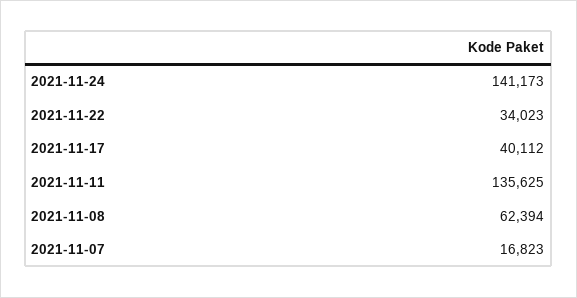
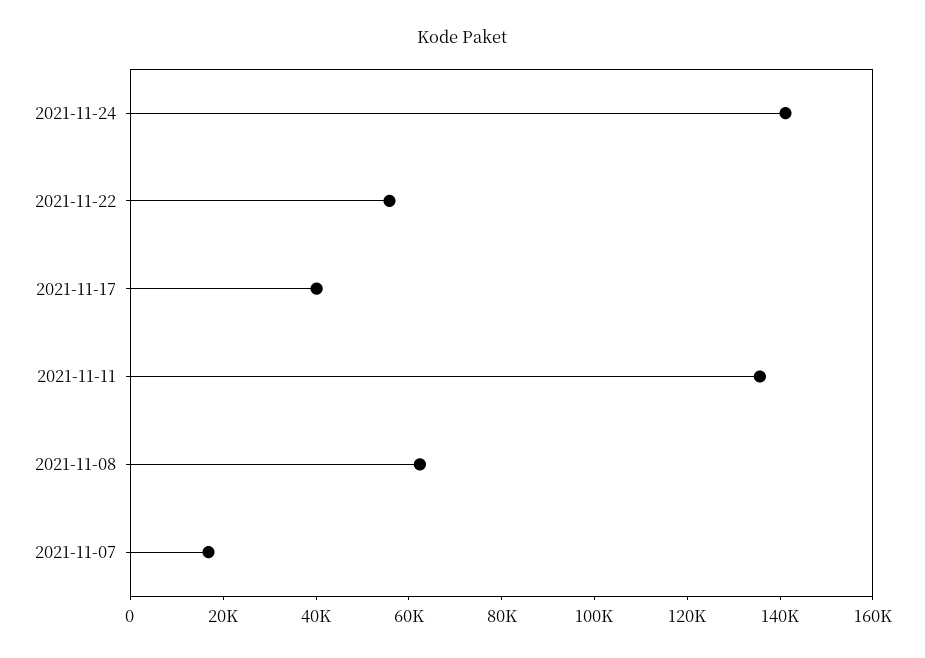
2021-11-22: 34023 -> 55000

